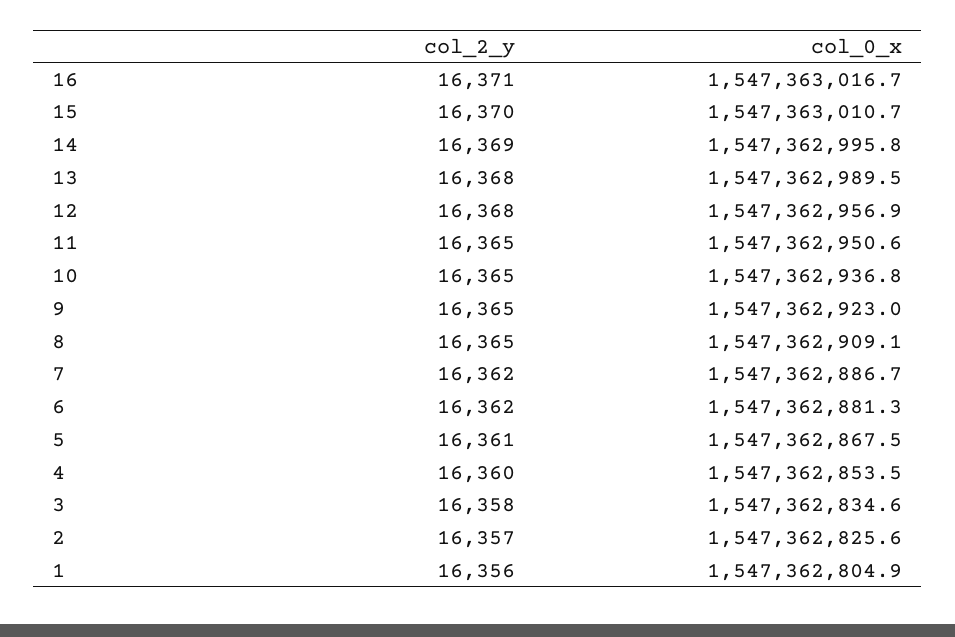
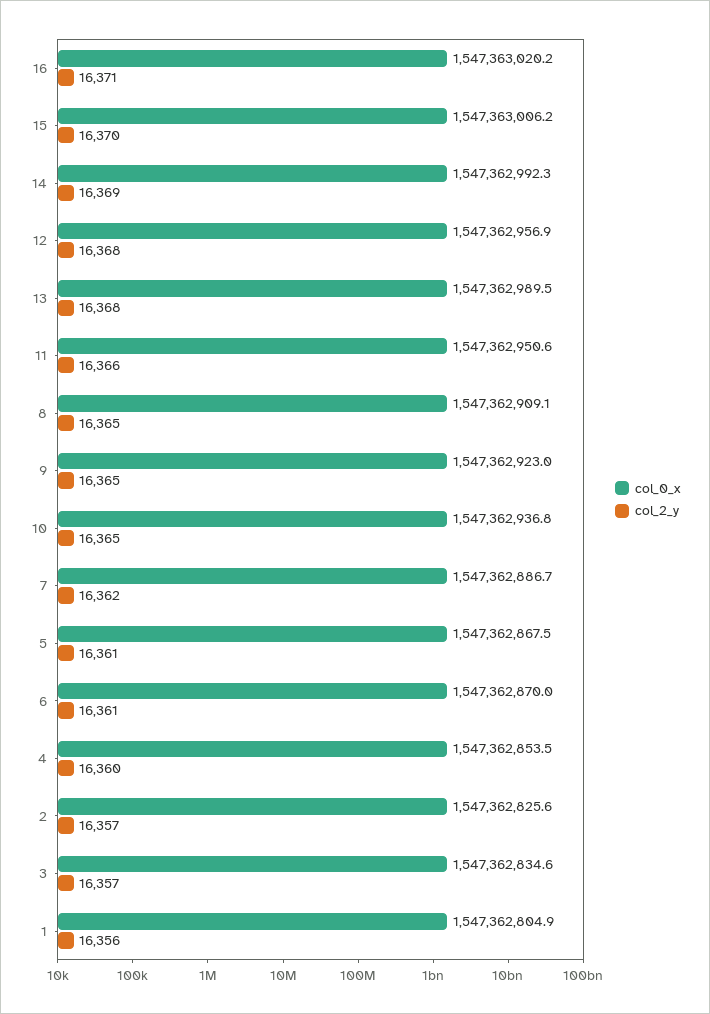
col_0_x, 16: 1547363016.7 -> 1547363020.2
col_0_x, 15: 1547363010.7 -> 1547363006.2
col_0_x, 14: 1547362995.8 -> 1547362992.3
col_2_y, 11: 16365 -> 16366
col_2_y, 6: 16362 -> 16361
col_0_x, 6: 1547362881.3 -> 1547362870
col_2_y, 3: 16358 -> 16357

